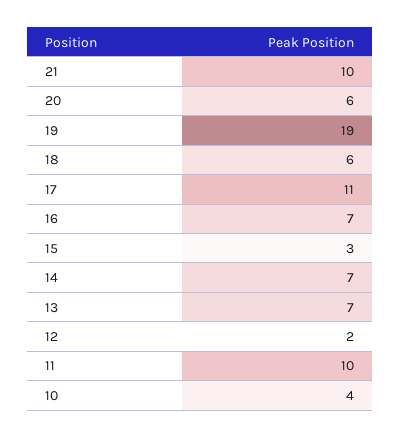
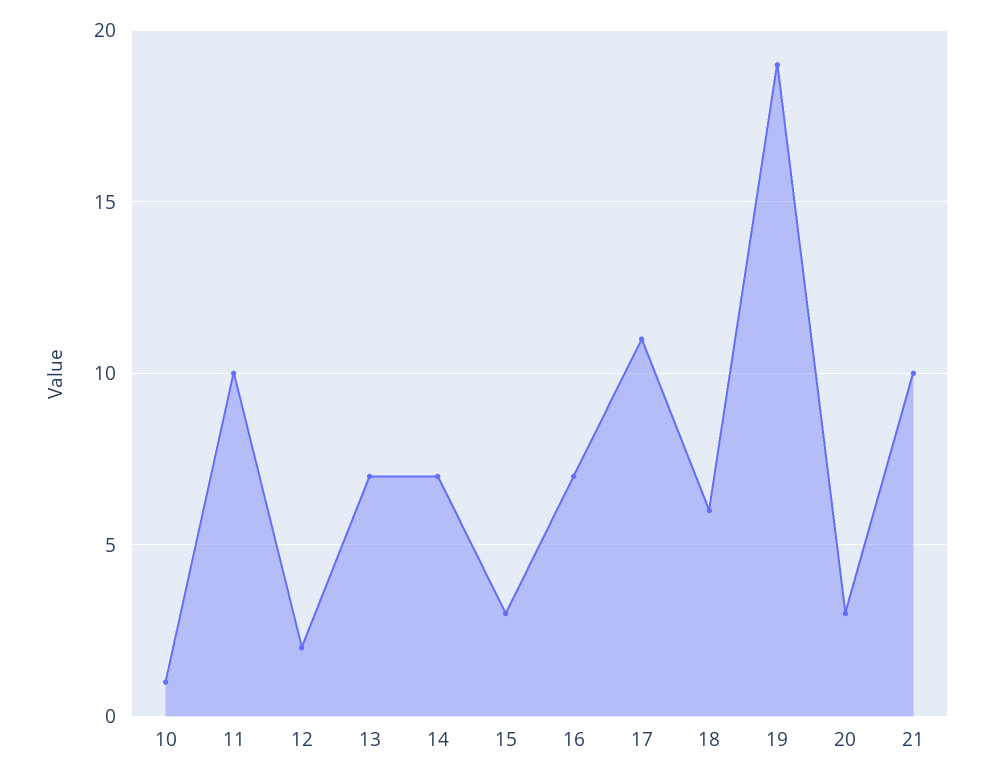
20: 6 -> 3
10: 4 -> 1

